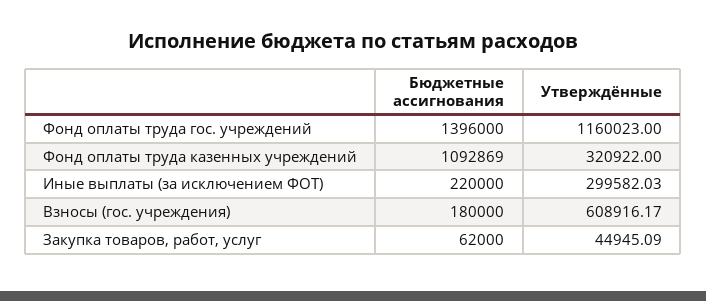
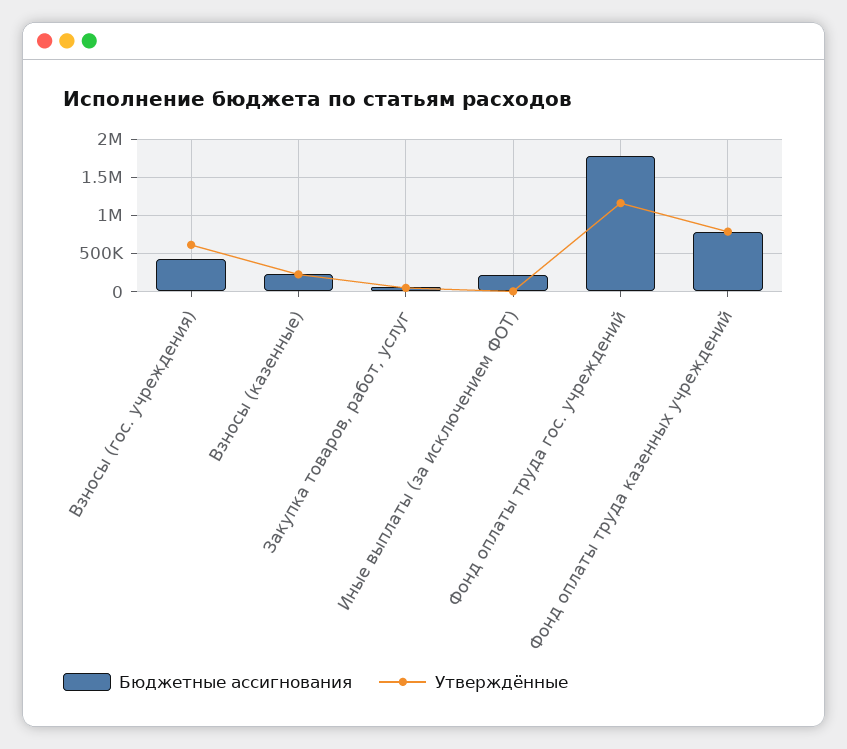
Бюджетные ассигнования, Фонд оплаты труда гос. учреждений: 1396000 -> 1800000
Бюджетные ассигнования, Фонд оплаты труда казенных учреждений: 1092869 -> 800000
Утверждённые, Фонд оплаты труда казенных учреждений: 320922 -> 800000
Утверждённые, Иные выплаты (за исключением ФОТ): 299582.03 -> 0
Бюджетные ассигнования, Взносы (гос. учреждения): 180000 -> 400000
Бюджетные ассигнования, Взносы (казенные): none -> 200000
Утверждённые, Взносы (казенные): none -> 200000

